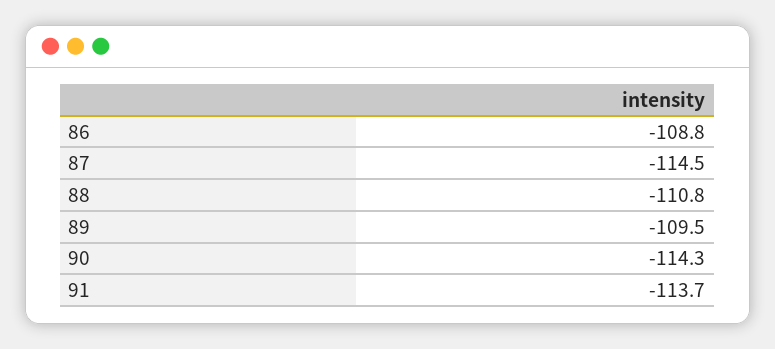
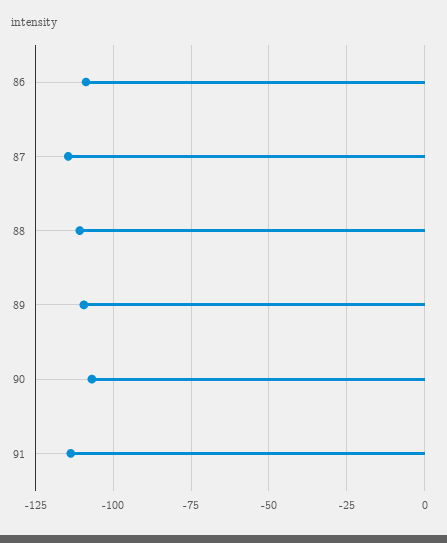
90: -114.3 -> -107.5

